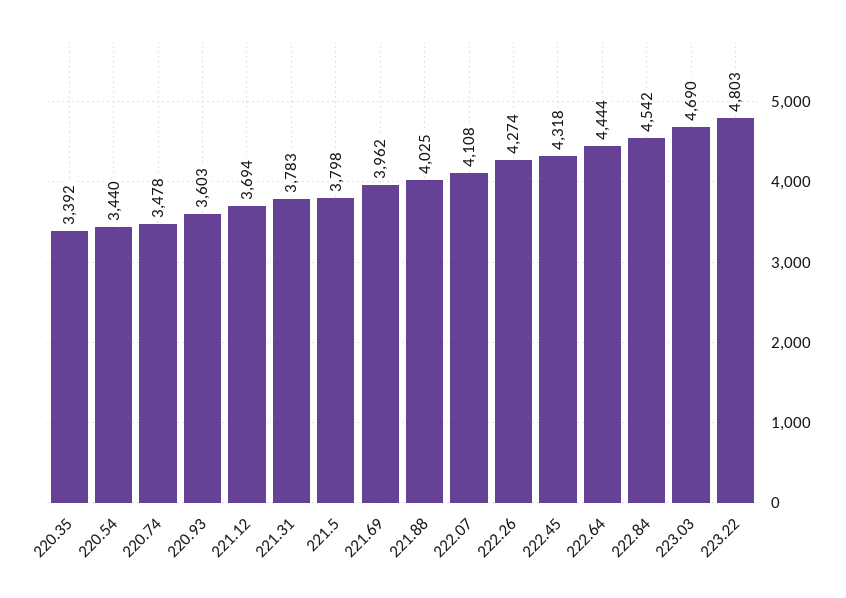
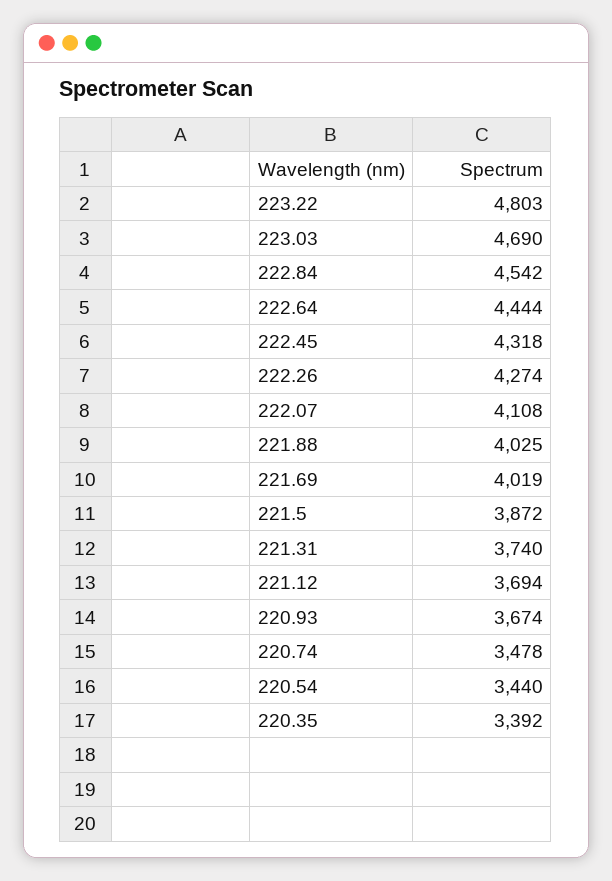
220.93: 3603 -> 3674
221.31: 3783 -> 3740
221.5: 3798 -> 3872
221.69: 3962 -> 4019

